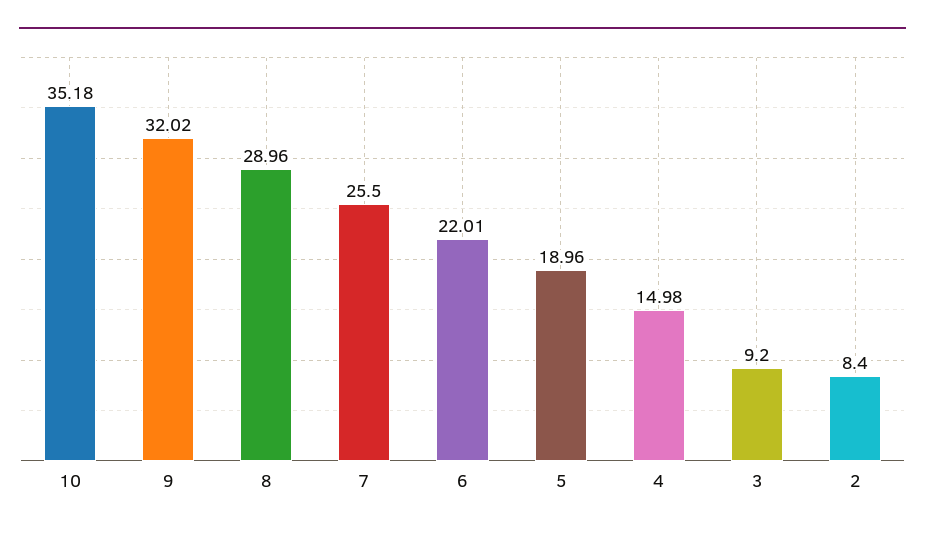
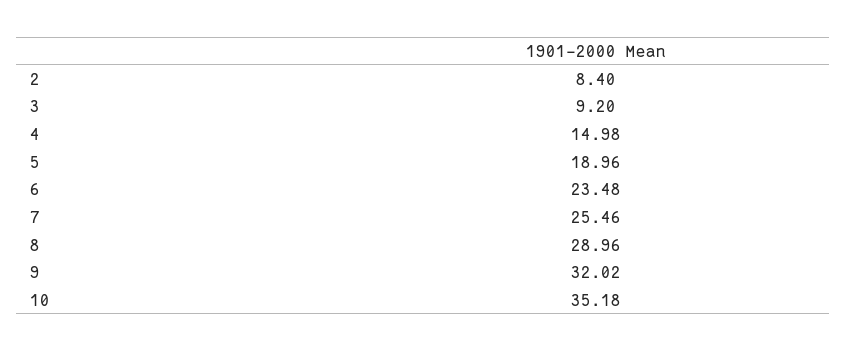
7: 25.5 -> 25.46
6: 22.01 -> 23.48

